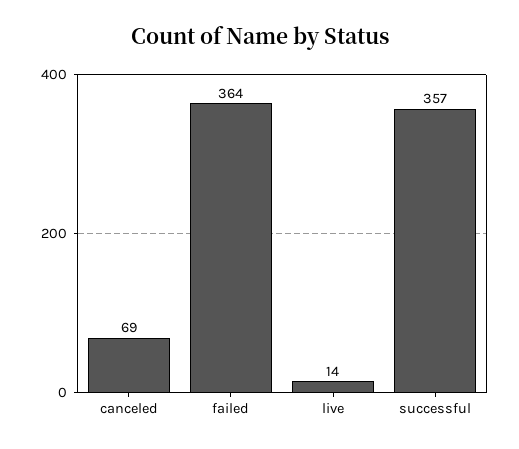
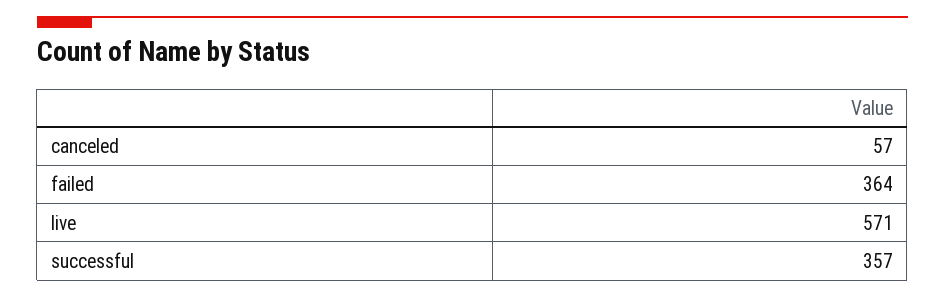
canceled: 69 -> 57
live: 14 -> 571

